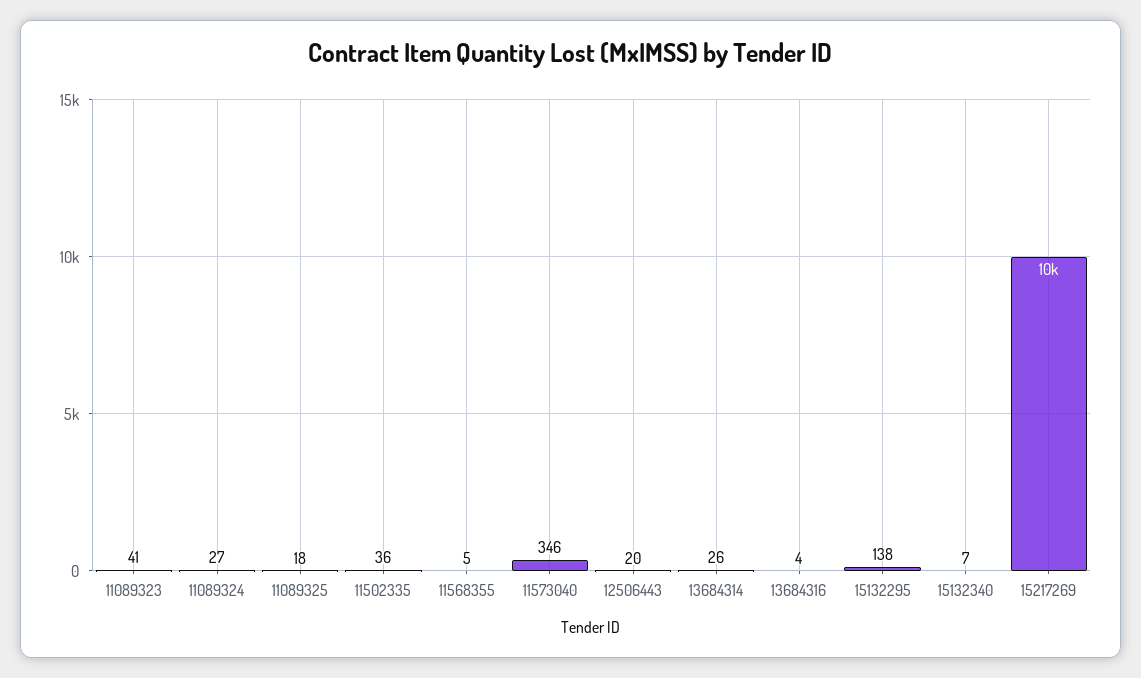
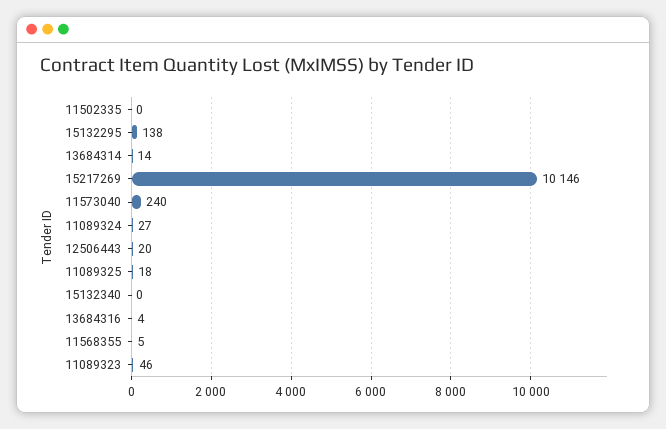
11089323: 41 -> 46
11502335: 36 -> 0
11573040: 346 -> 240
13684314: 26 -> 14
15132340: 7 -> 0

